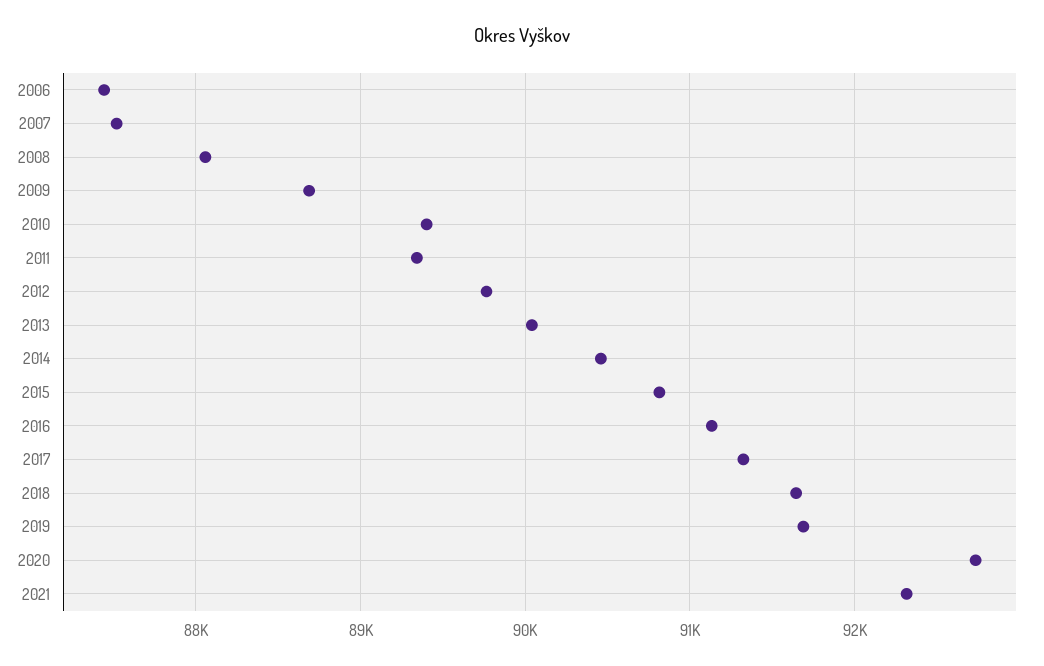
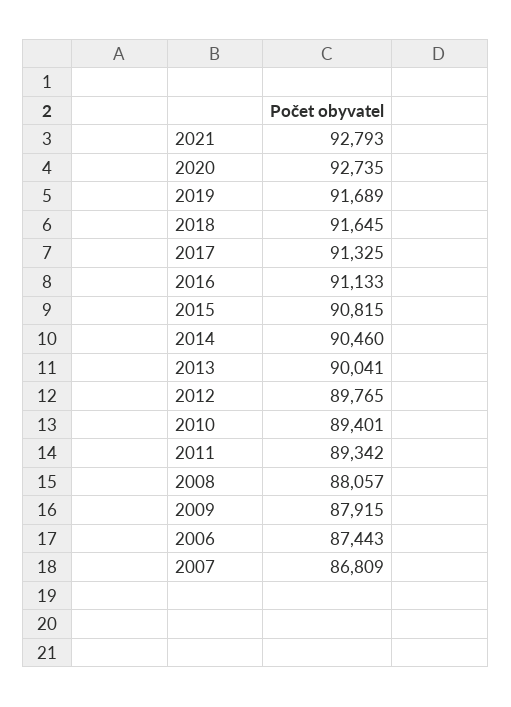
2007: 87500 -> 86809
2009: 88700 -> 87915
2021: 92300 -> 92793

